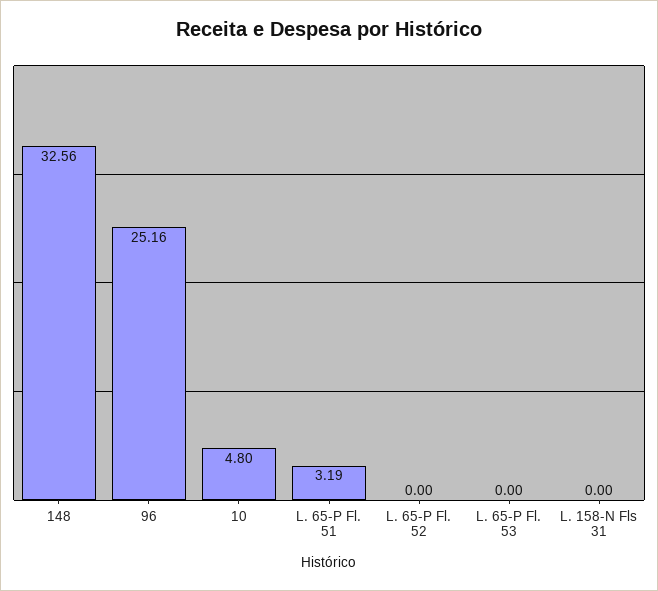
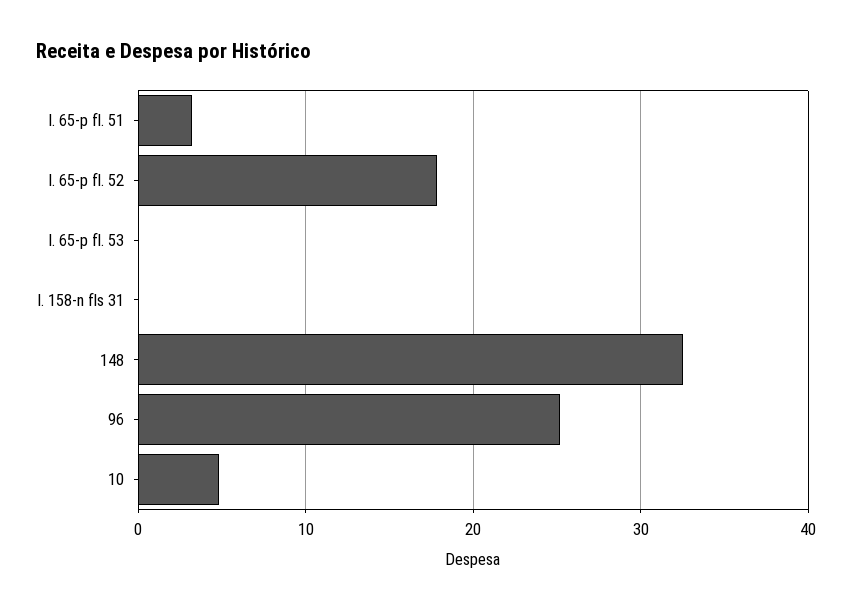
L. 65-P Fl. 52: 0 -> 18

